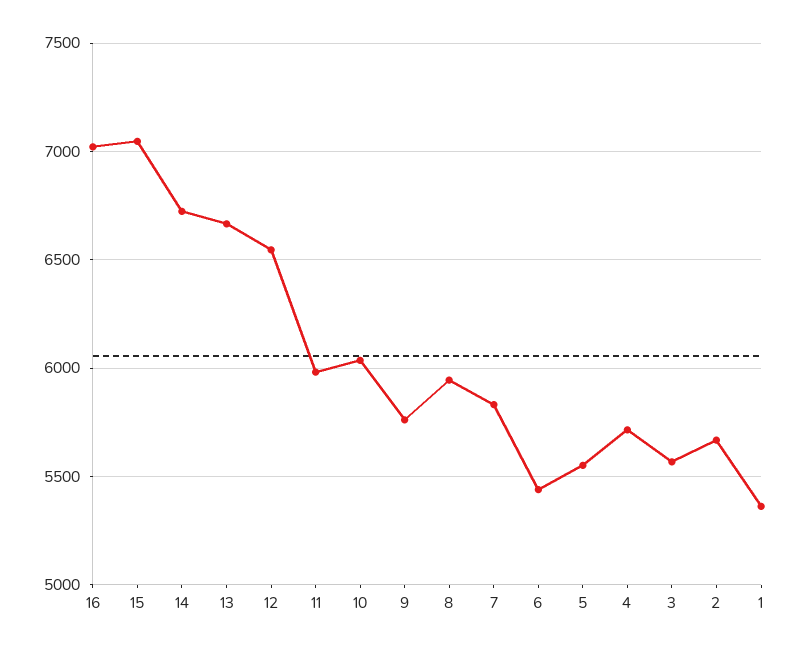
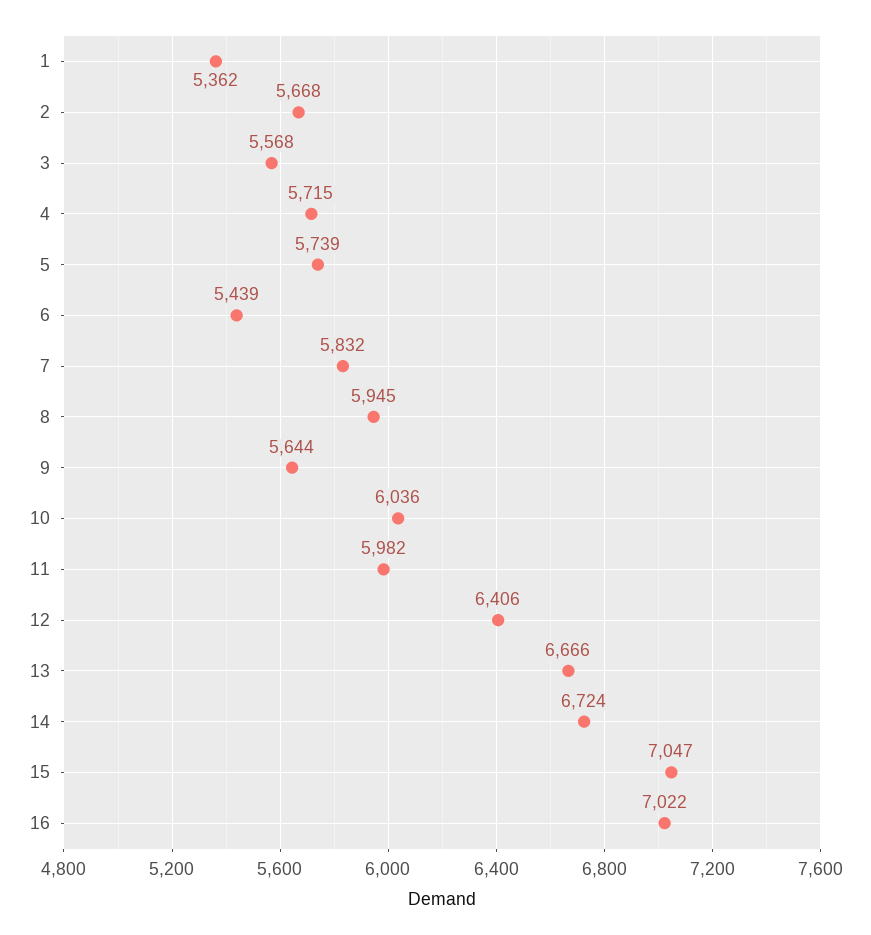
12: 6550 -> 6406
9: 5750 -> 5644
5: 5550 -> 5739

